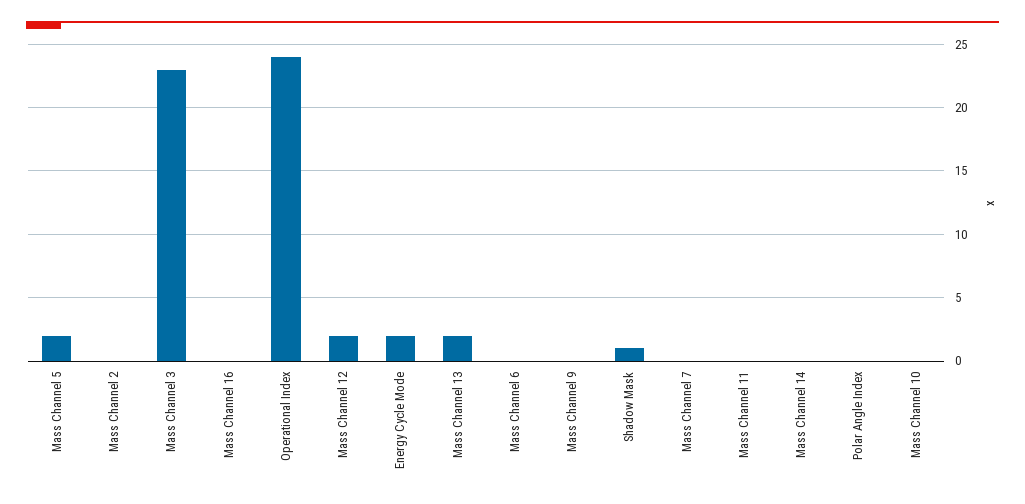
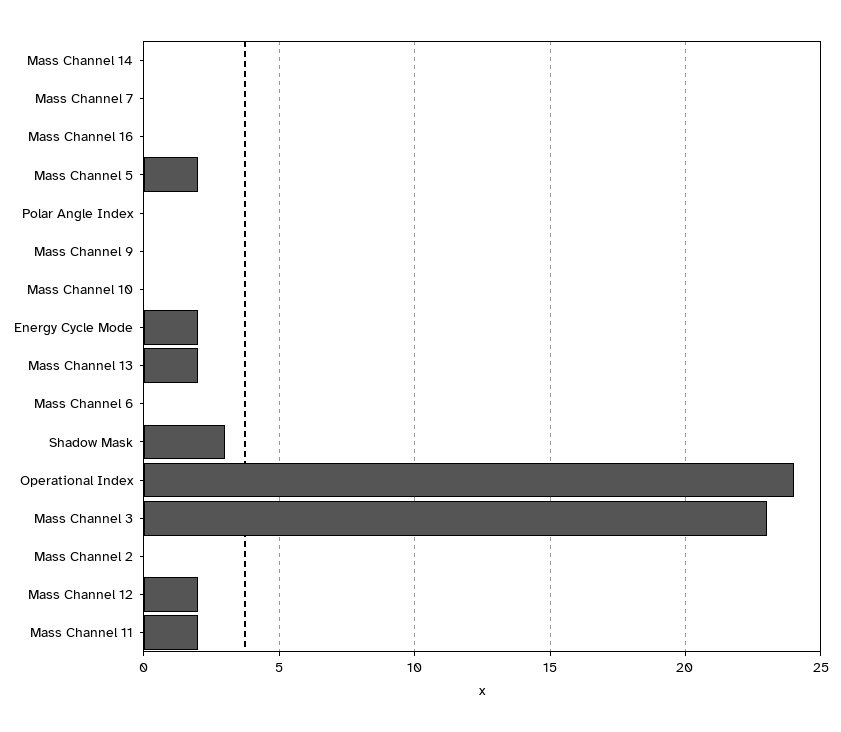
Shadow Mask: 1 -> 3
Mass Channel 11: 0 -> 2

